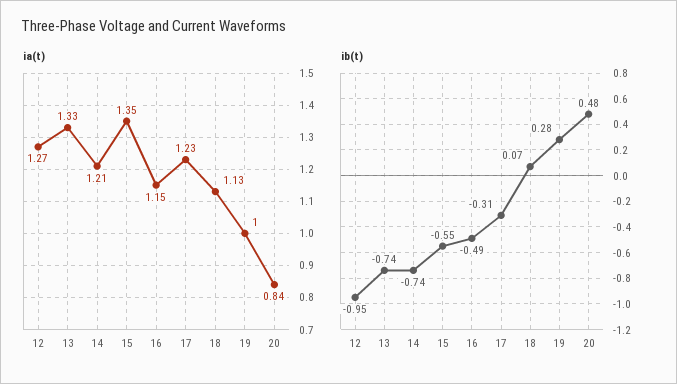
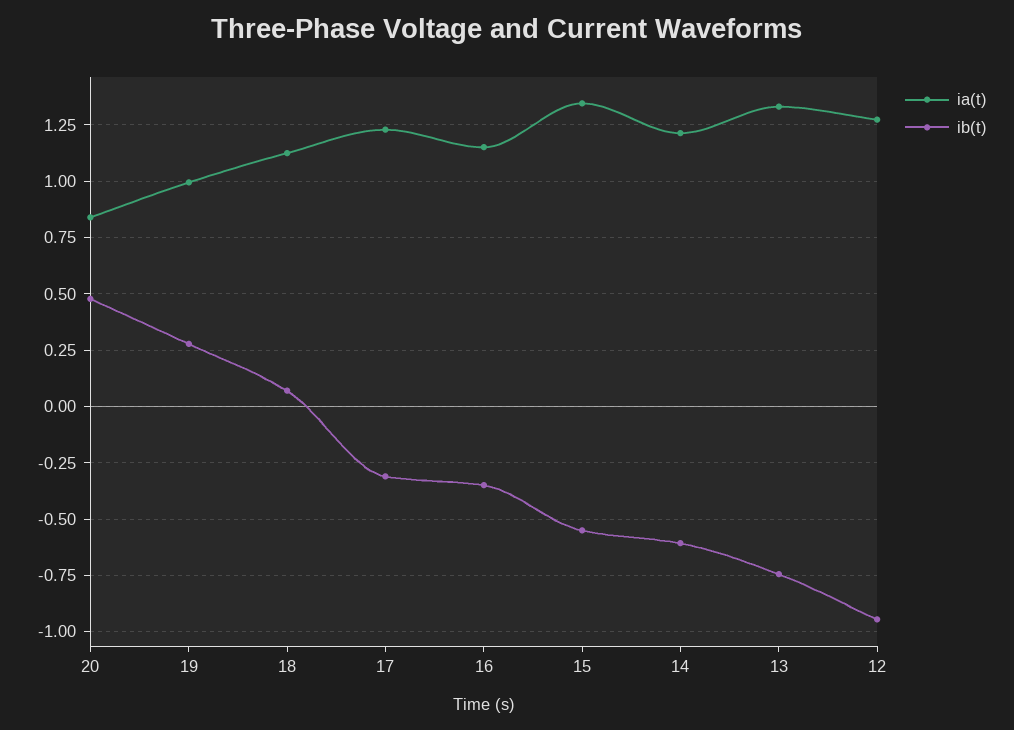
ib(t), 14: -0.74 -> -0.6
ib(t), 16: -0.49 -> -0.35

